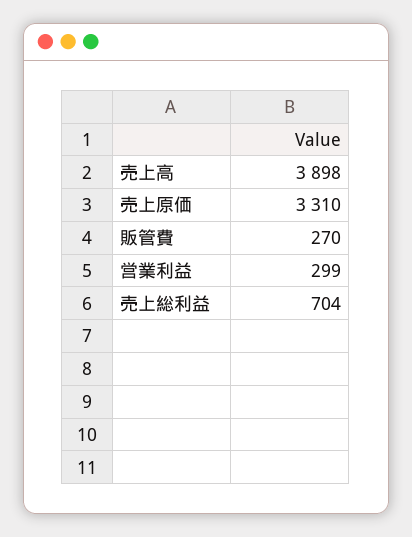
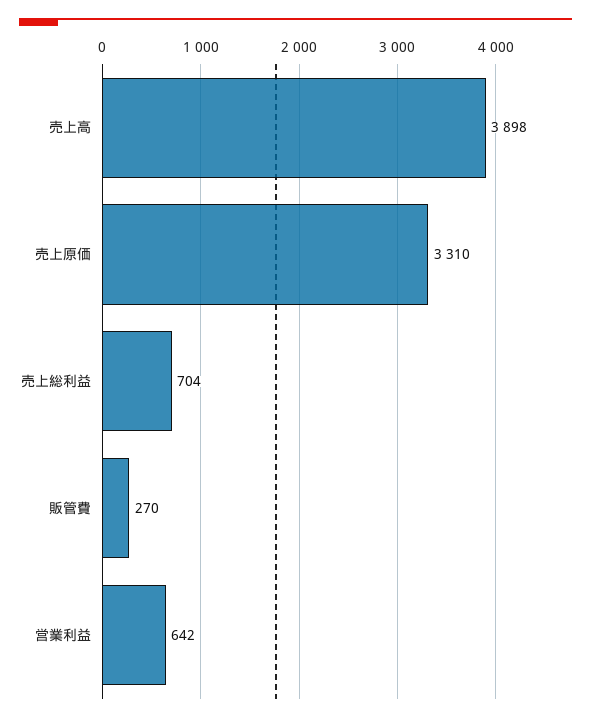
営業利益: 299 -> 642

